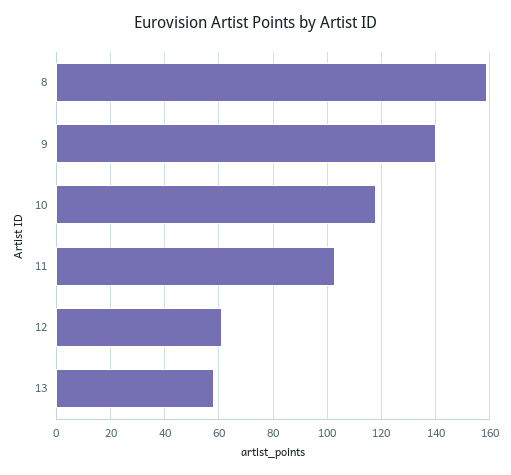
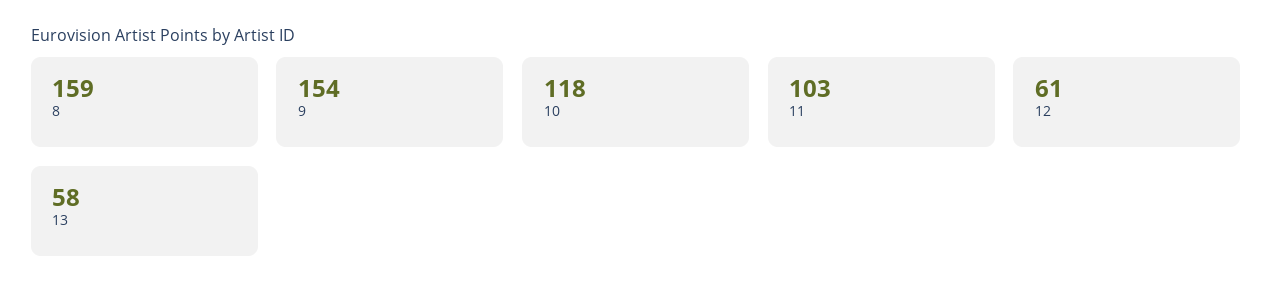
9: 140 -> 154

